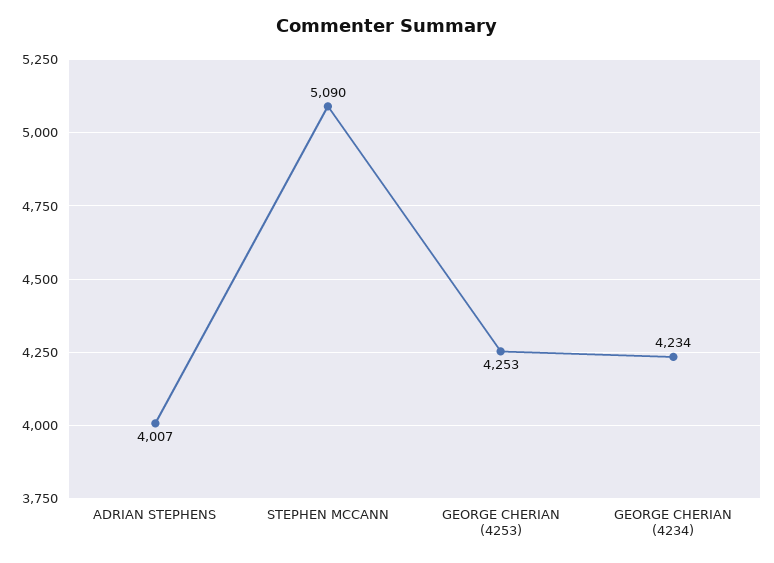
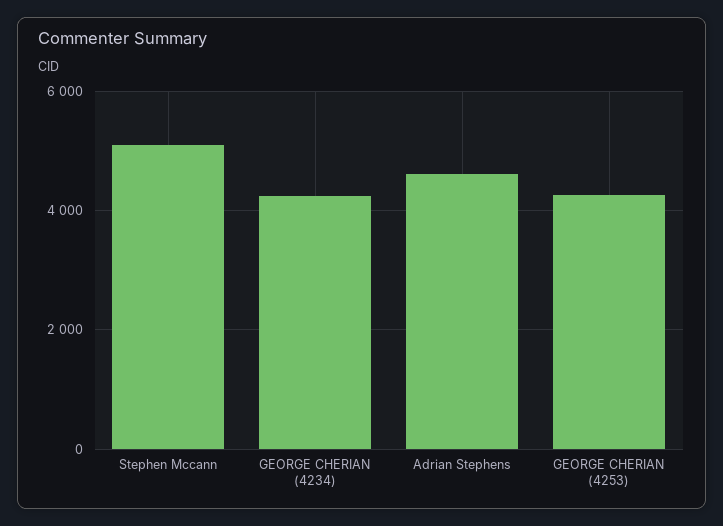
ADRIAN STEPHENS: 4007 -> 4600

